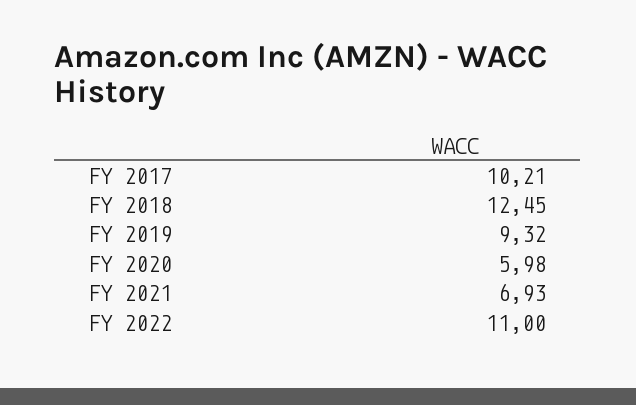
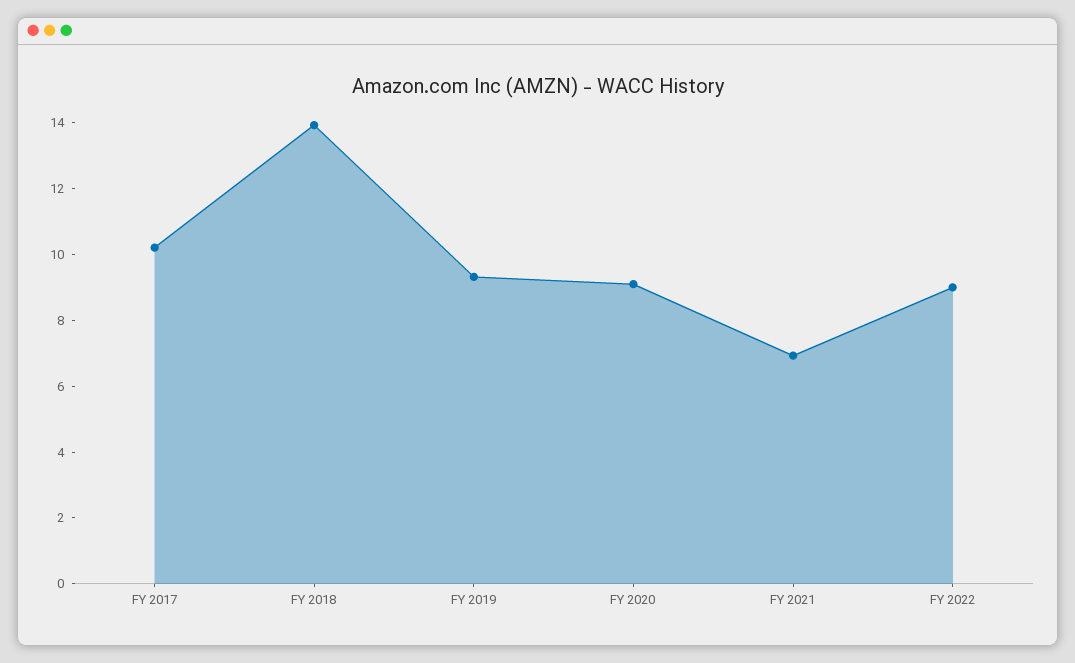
FY 2018: 12.45 -> 14
FY 2020: 5.98 -> 9
FY 2022: 11 -> 9

